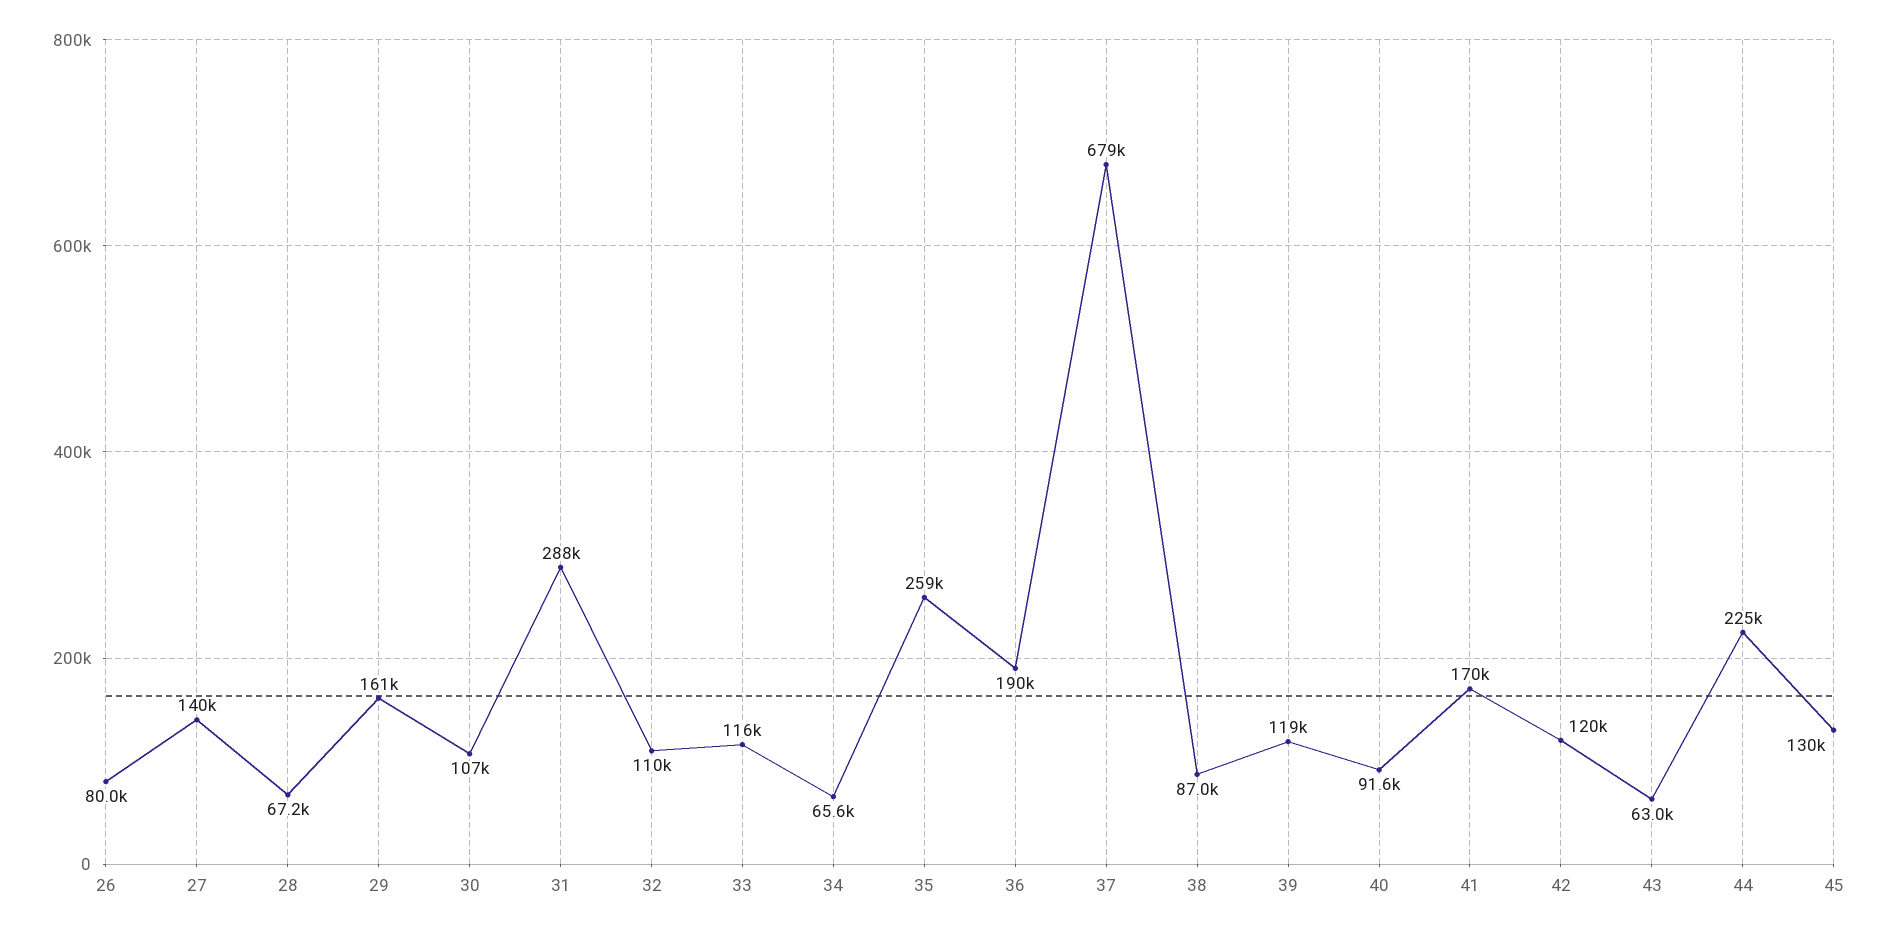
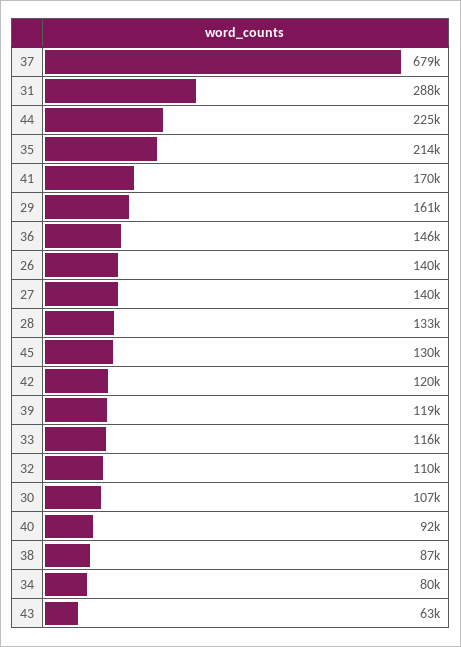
26: 80000 -> 140000
28: 67200 -> 133000
34: 65600 -> 80000
35: 259000 -> 214000
36: 190000 -> 146000

